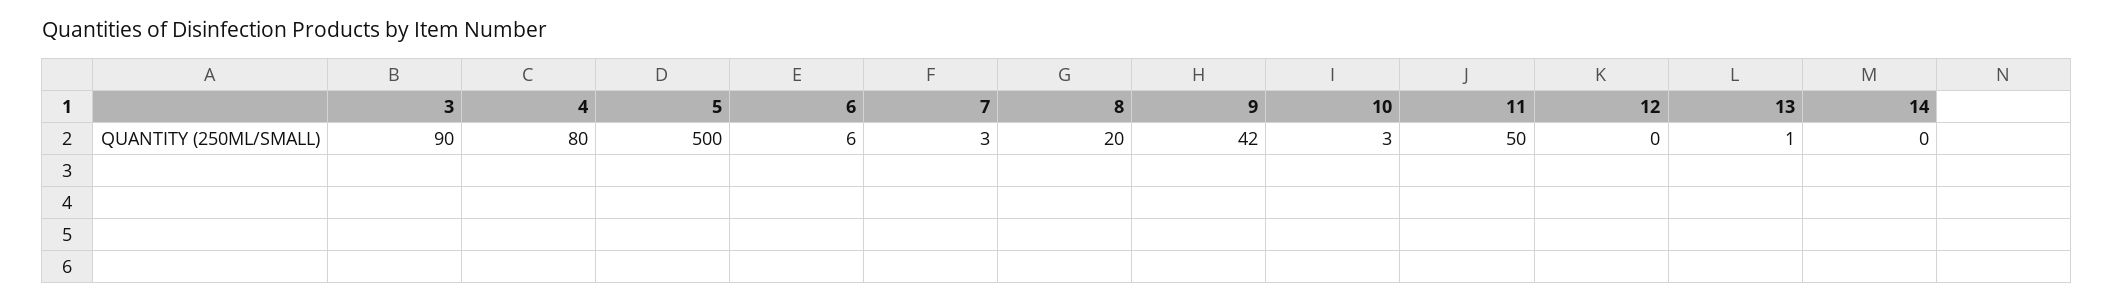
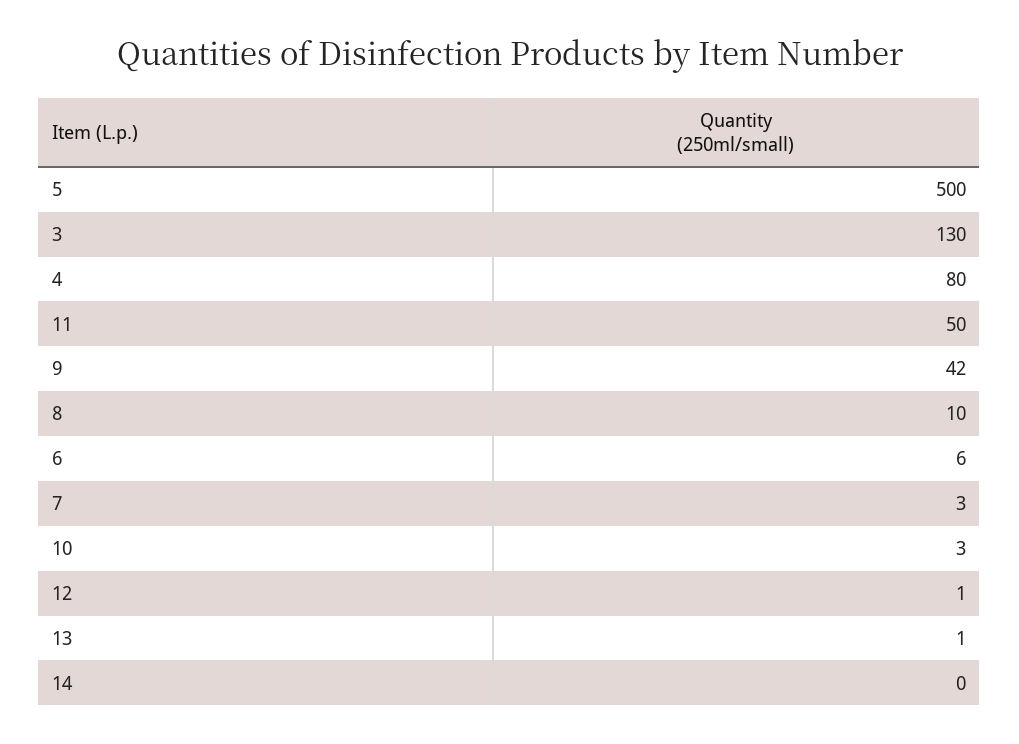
3: 90 -> 130
8: 20 -> 10
12: 0 -> 1

